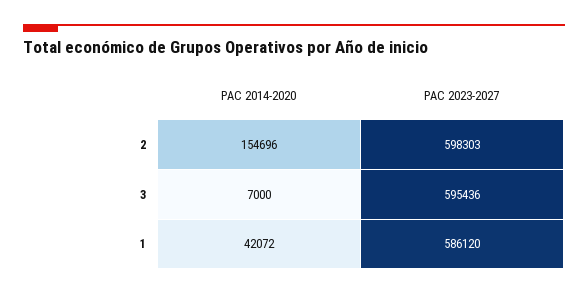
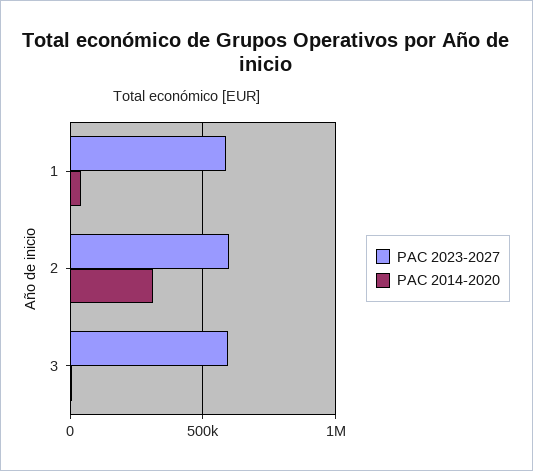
PAC 2014-2020, 2: 154696 -> 300000

